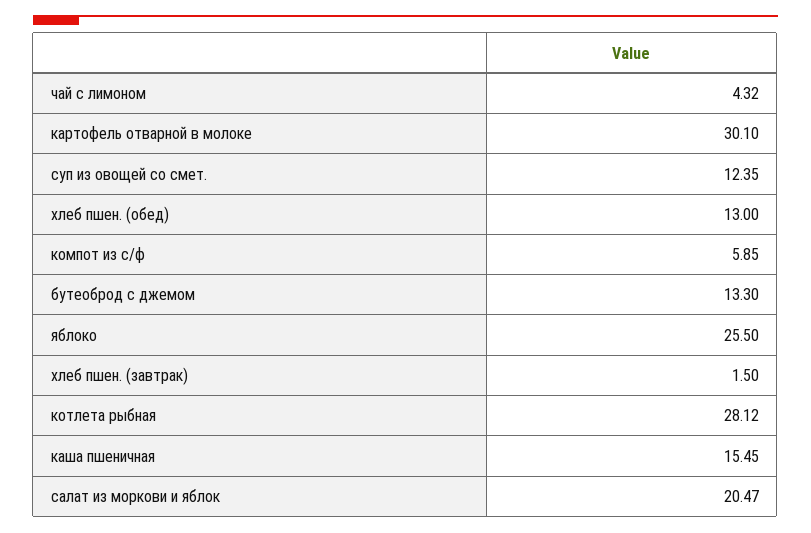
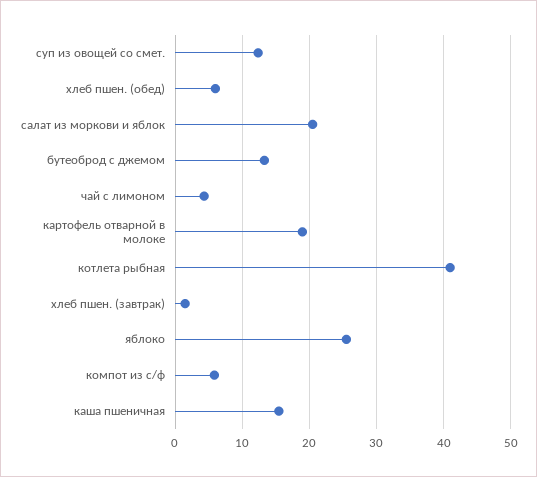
картофель отварной в молоке: 30.1 -> 19
хлеб пшен. (обед): 13 -> 6
котлета рыбная: 28.12 -> 41

